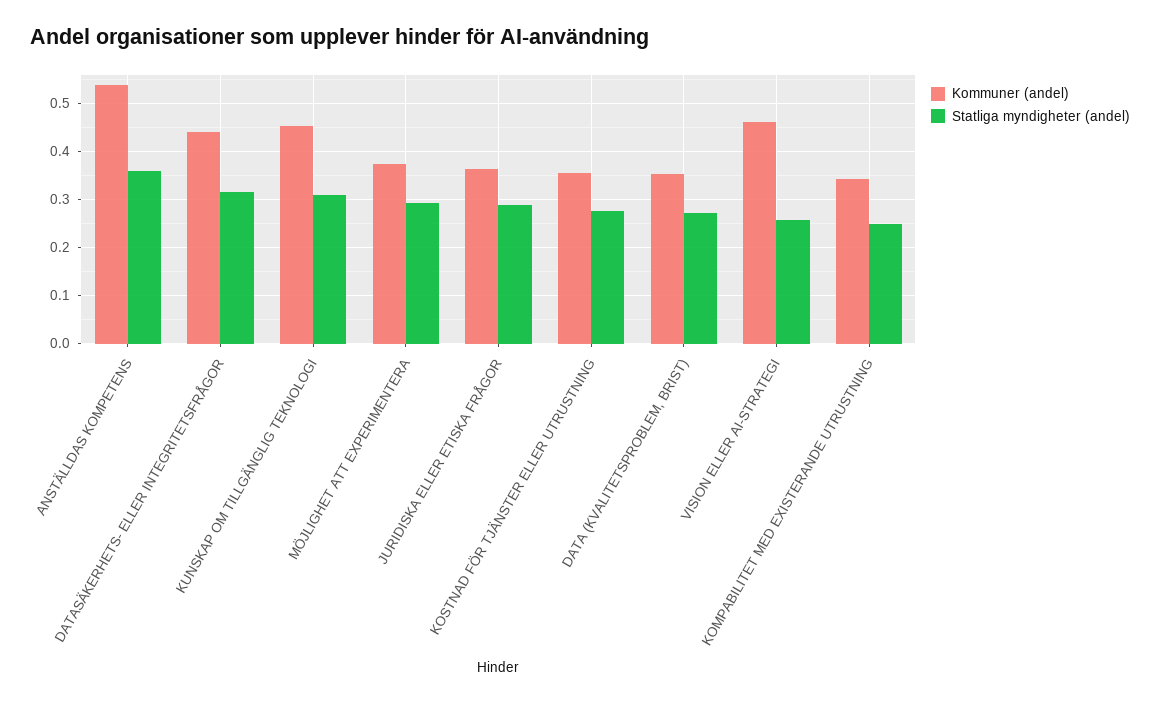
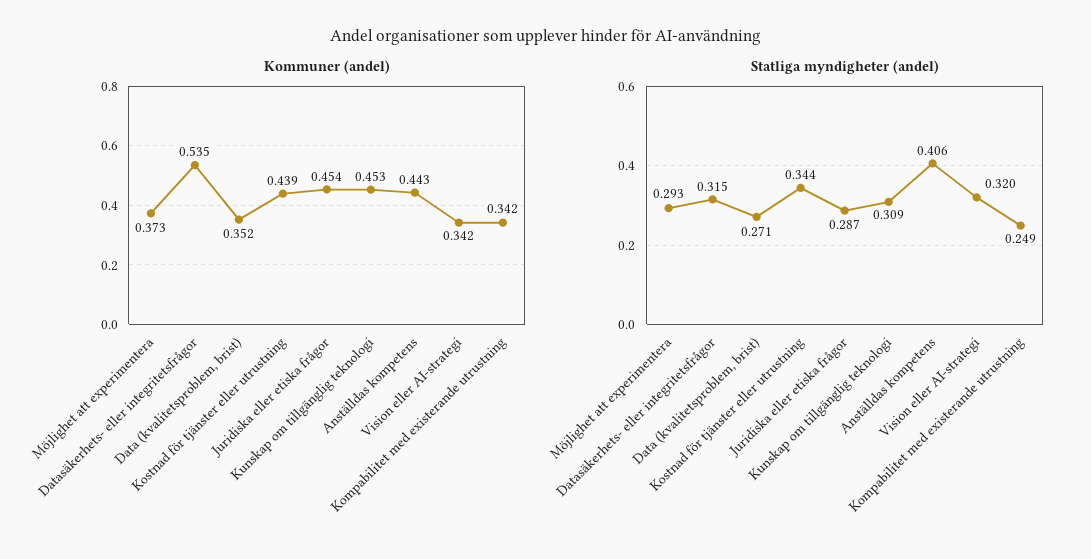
Kommuner (andel), ANSTÄLLDAS KOMPETENS: 0.54 -> 0.443
Statliga myndigheter (andel), ANSTÄLLDAS KOMPETENS: 0.36 -> 0.406
Kommuner (andel), DATASÄKERHETS- ELLER INTEGRITETSFRÅGOR: 0.44 -> 0.535
Kommuner (andel), JURIDISKA ELLER ETISKA FRÅGOR: 0.36 -> 0.454
Kommuner (andel), KOSTNAD FÖR TJÄNSTER ELLER UTRUSTNING: 0.36 -> 0.439
Statliga myndigheter (andel), KOSTNAD FÖR TJÄNSTER ELLER UTRUSTNING: 0.28 -> 0.344
Kommuner (andel), VISION ELLER AI-STRATEGI: 0.46 -> 0.342
Statliga myndigheter (andel), VISION ELLER AI-STRATEGI: 0.26 -> 0.32

